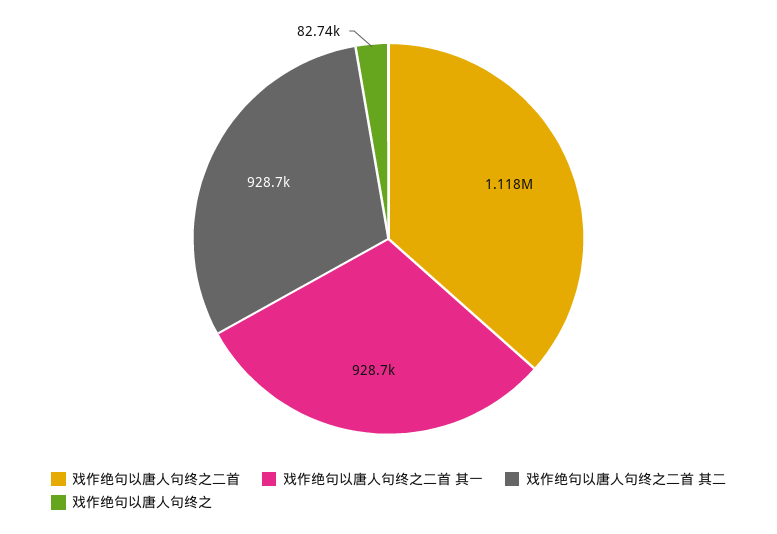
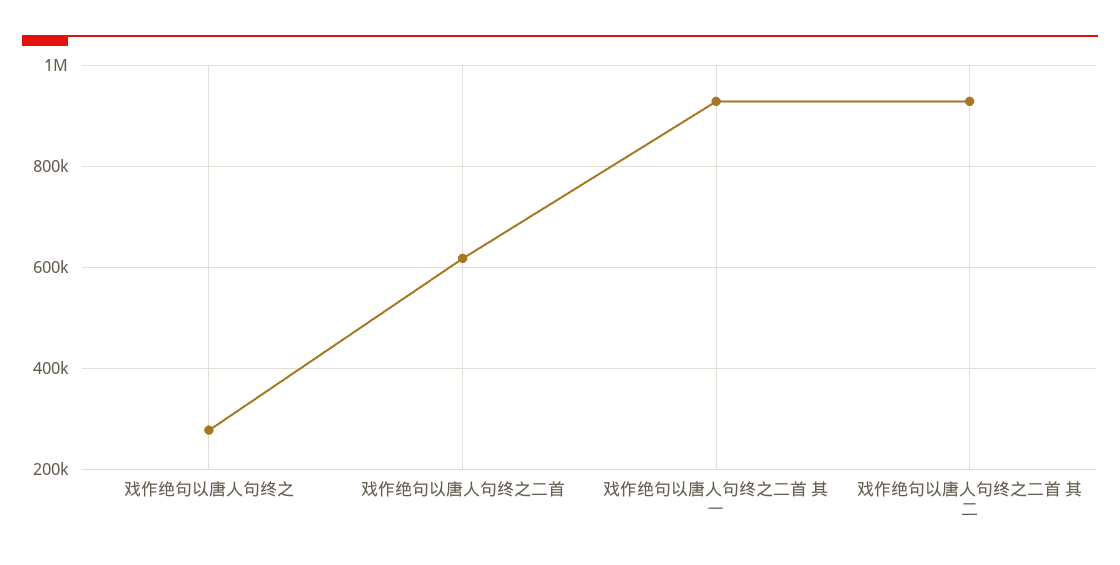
戏作绝句以唐人句终之二首: 1118000 -> 620000
戏作绝句以唐人句终之: 82740 -> 280000

